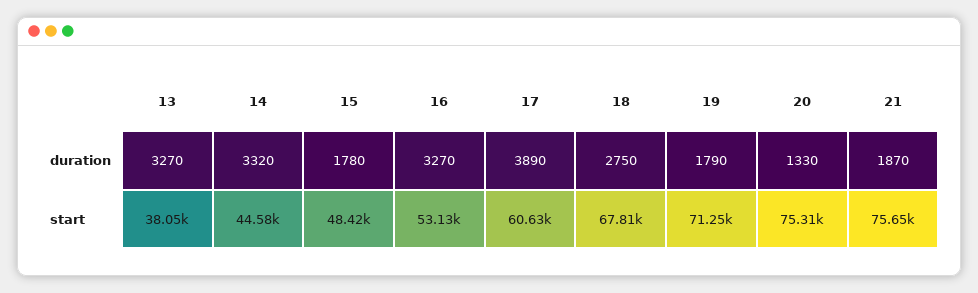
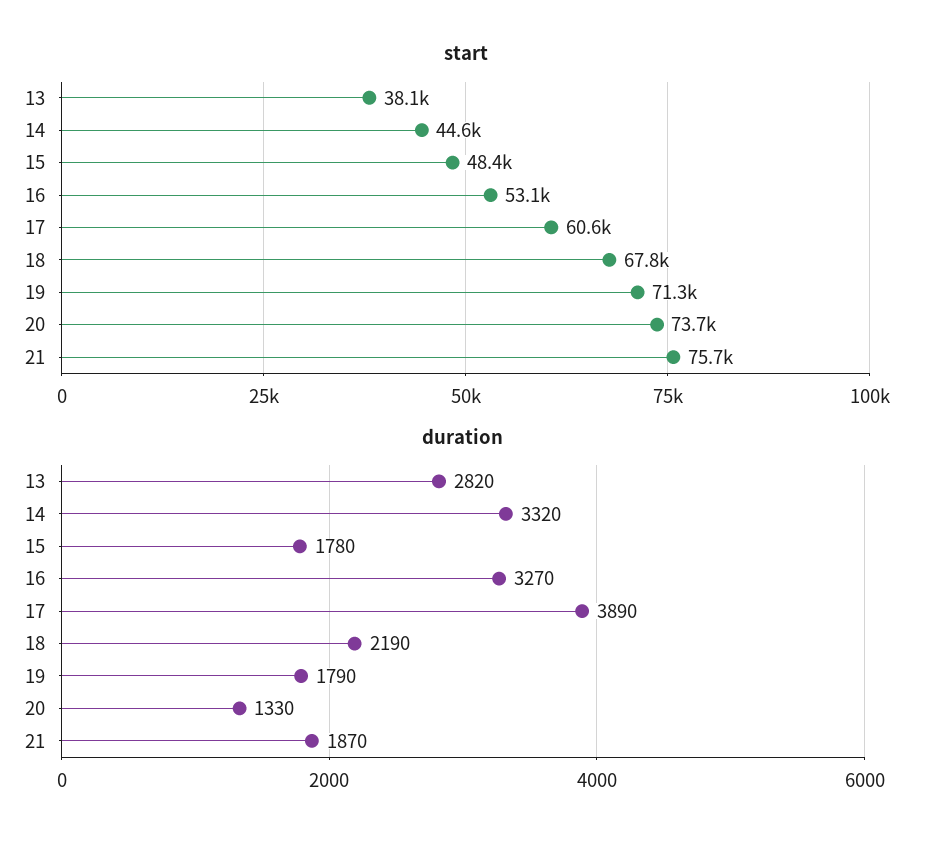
duration, 13: 3270 -> 2820
duration, 18: 2750 -> 2190
start, 20: 75310 -> 73700

